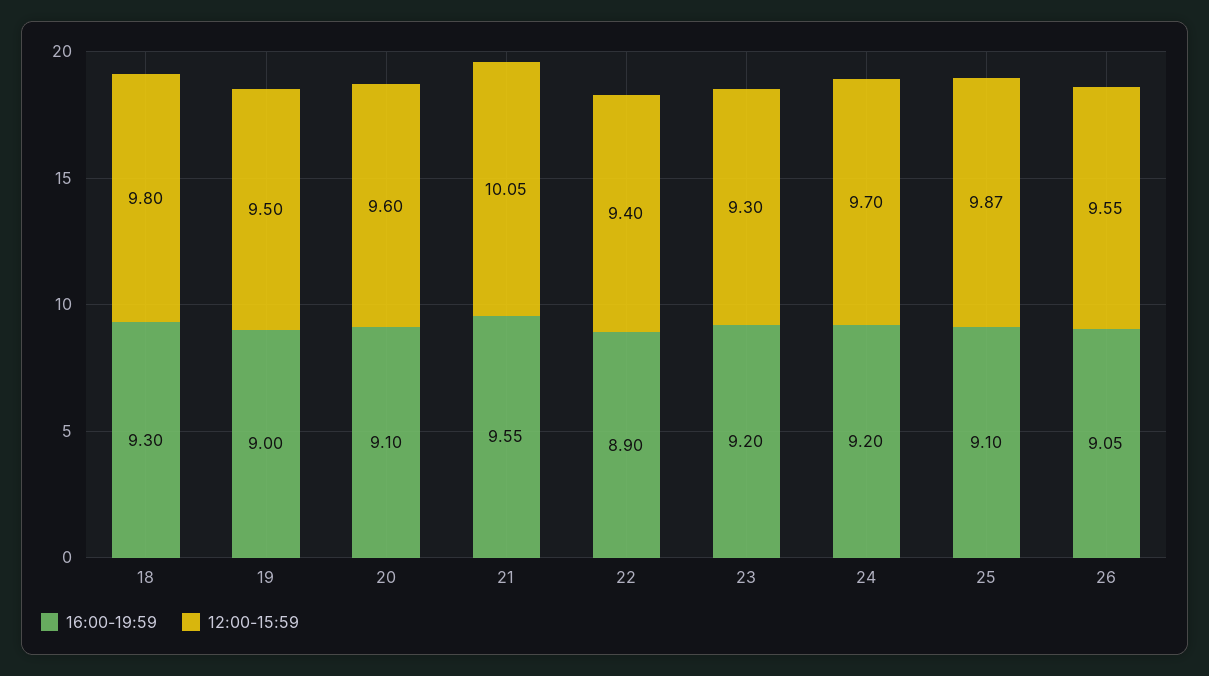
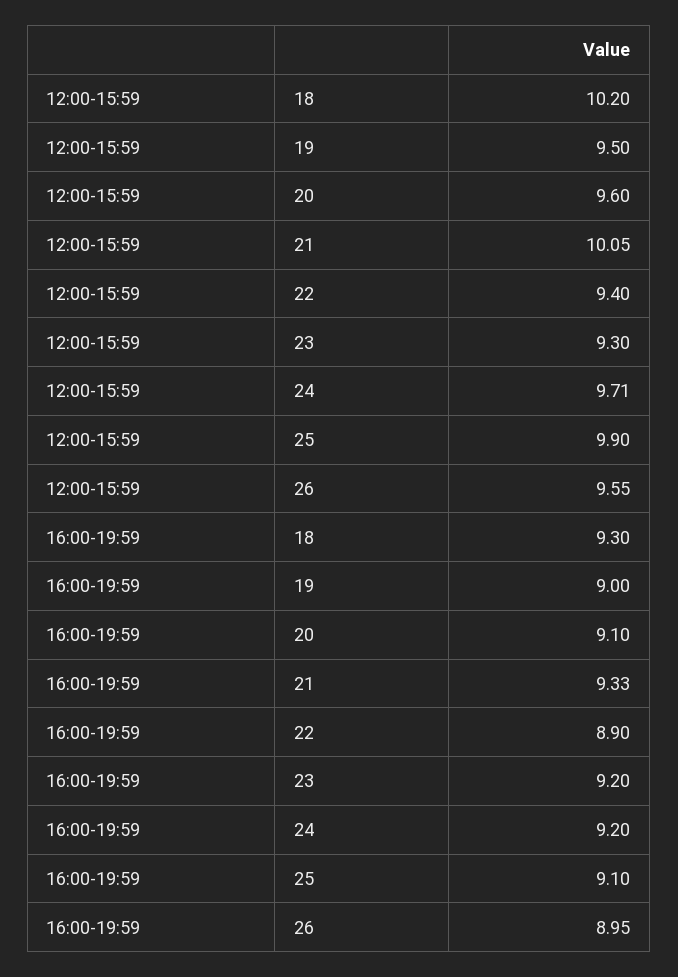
12:00-15:59, 18: 9.8 -> 10.2
16:00-19:59, 21: 9.55 -> 9.33
12:00-15:59, 24: 9.7 -> 9.71
12:00-15:59, 25: 9.87 -> 9.9
16:00-19:59, 26: 9.05 -> 8.95

